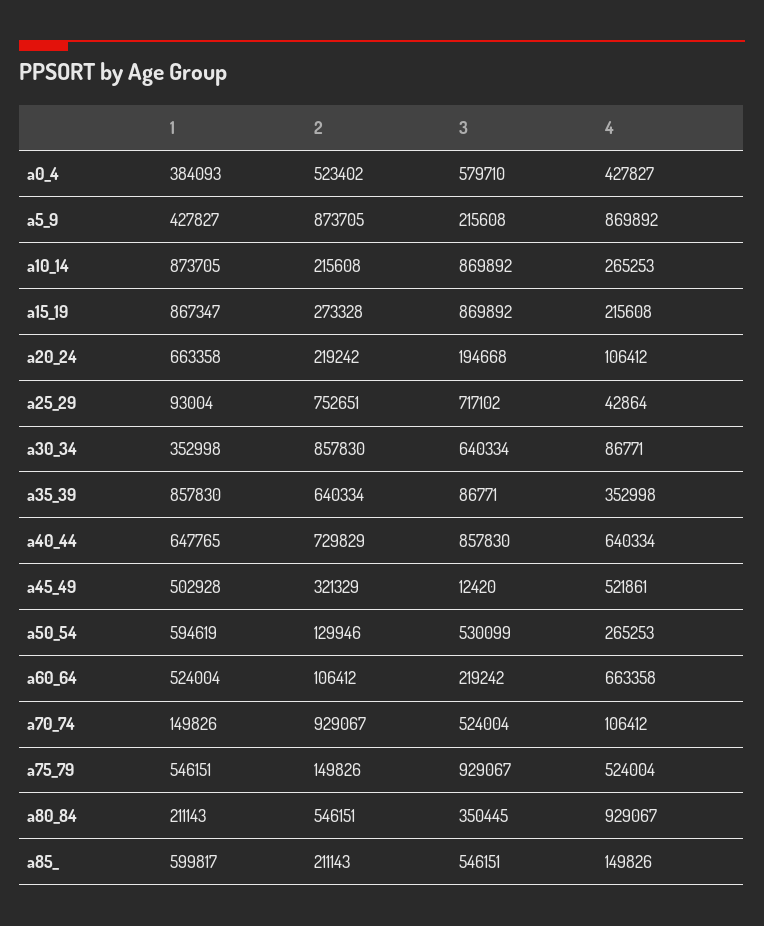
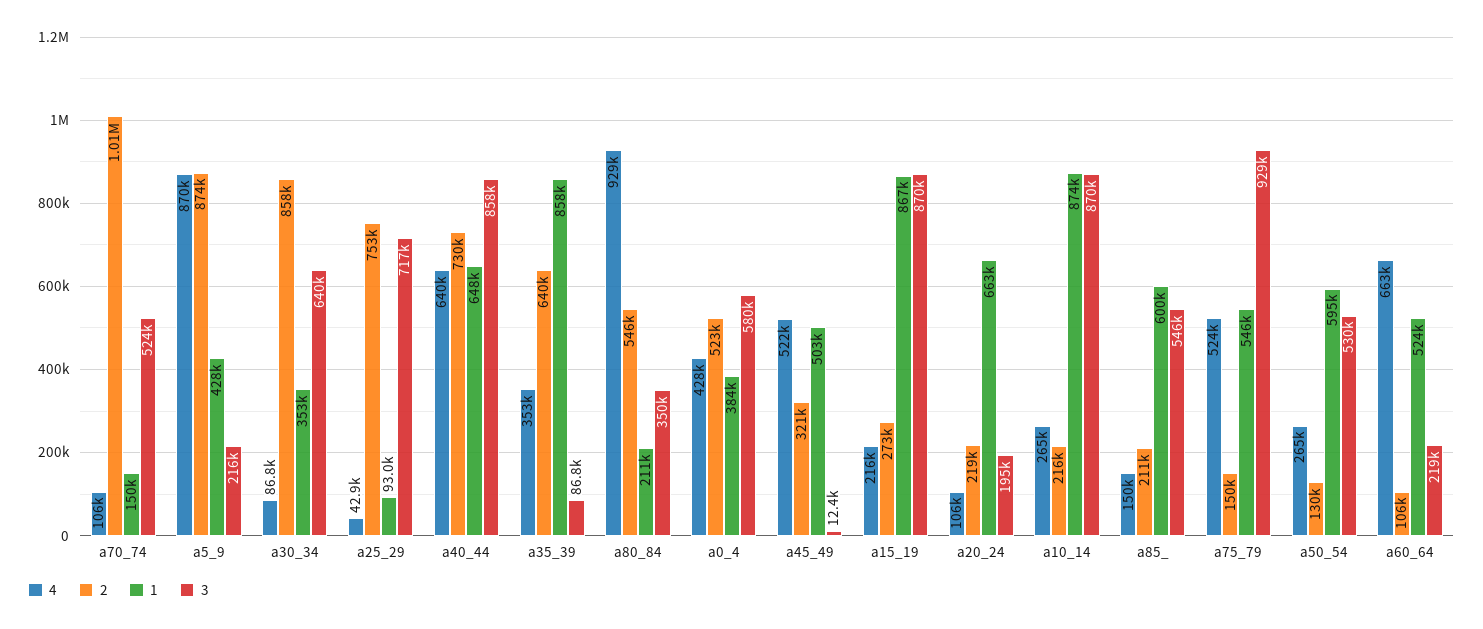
2, a70_74: 929067 -> 1010000

